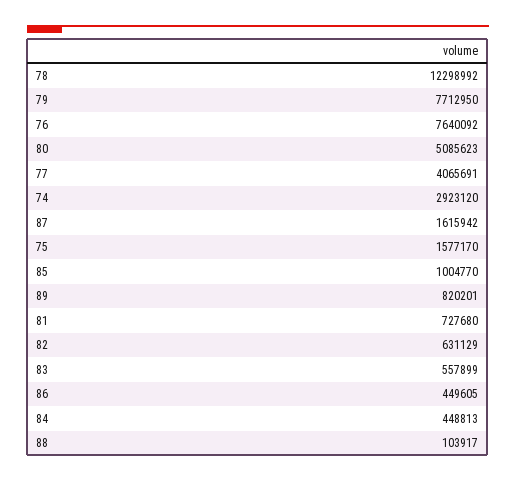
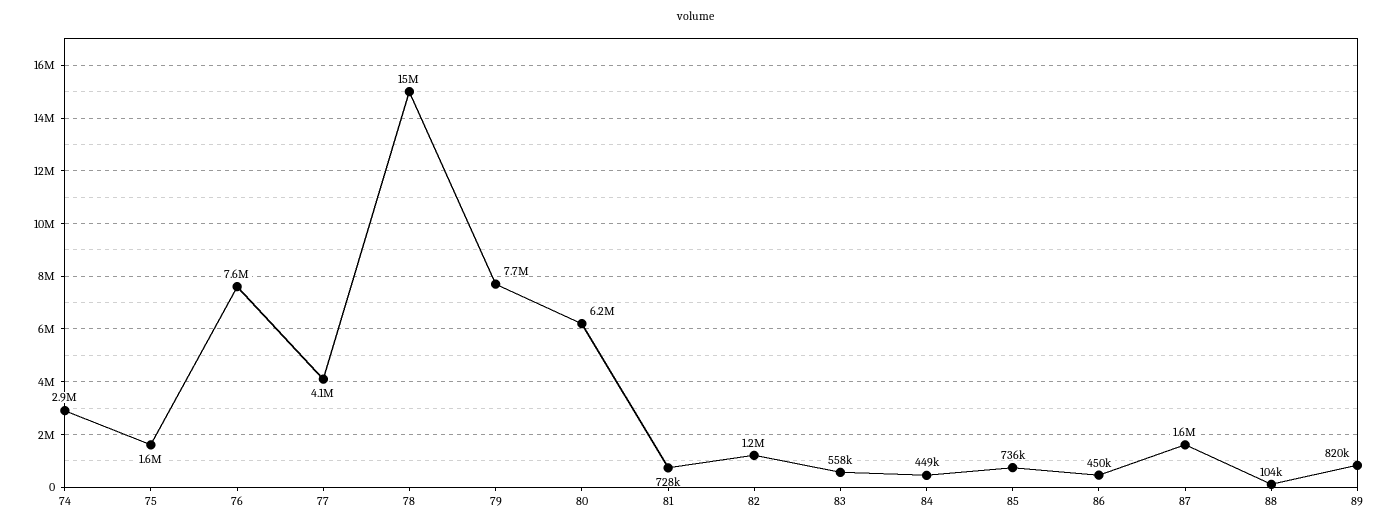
78: 12298992 -> 15000000
80: 5085623 -> 6200000
85: 1004770 -> 736000
82: 631129 -> 1200000

